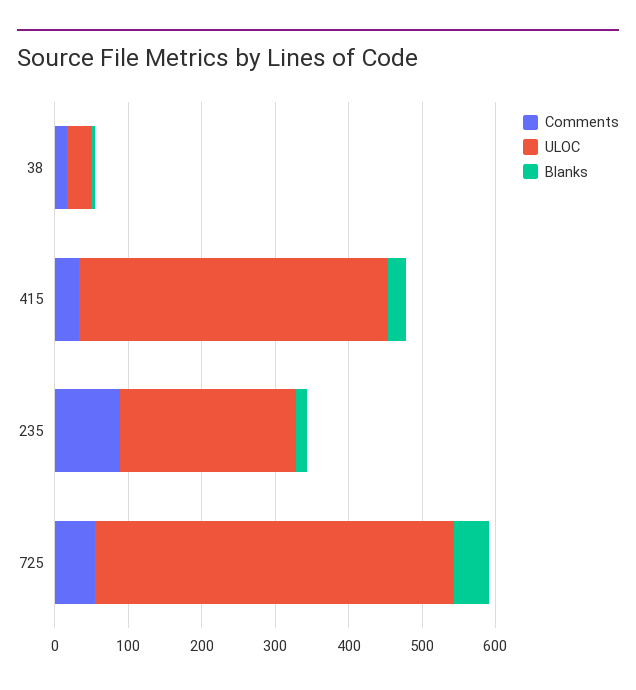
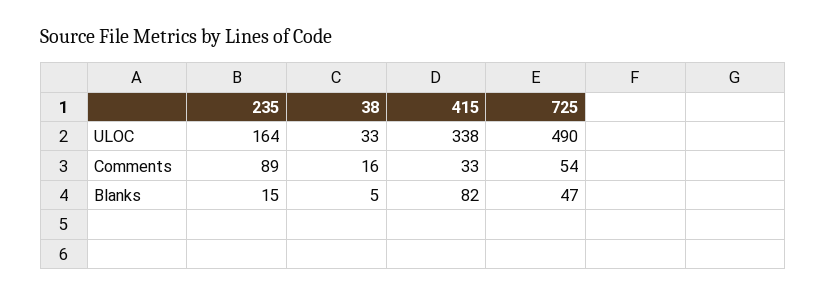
ULOC, 415: 420 -> 338
Blanks, 415: 20 -> 82
ULOC, 235: 240 -> 164

